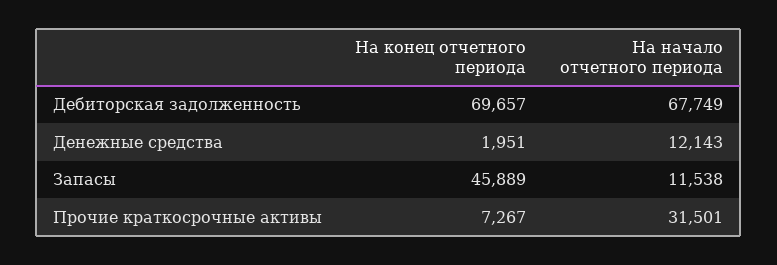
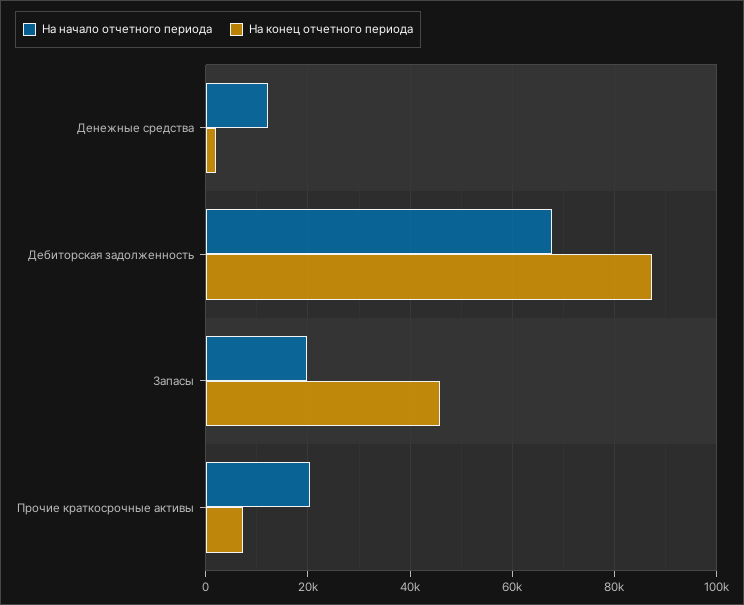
На конец отчетного периода, Дебиторская задолженность: 69657 -> 88000
На начало отчетного периода, Запасы: 11538 -> 20000
На начало отчетного периода, Прочие краткосрочные активы: 31501 -> 20000

